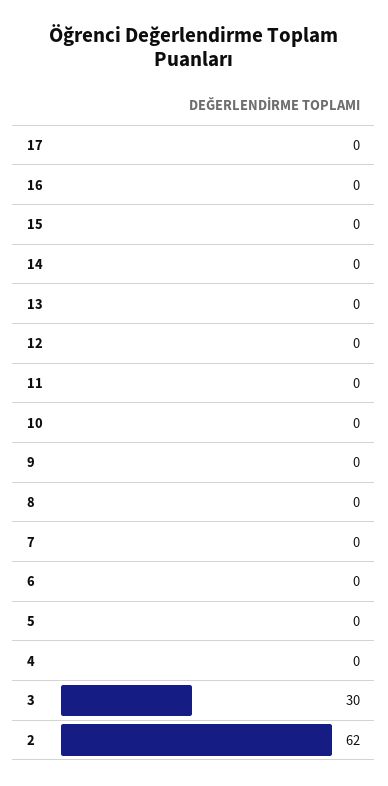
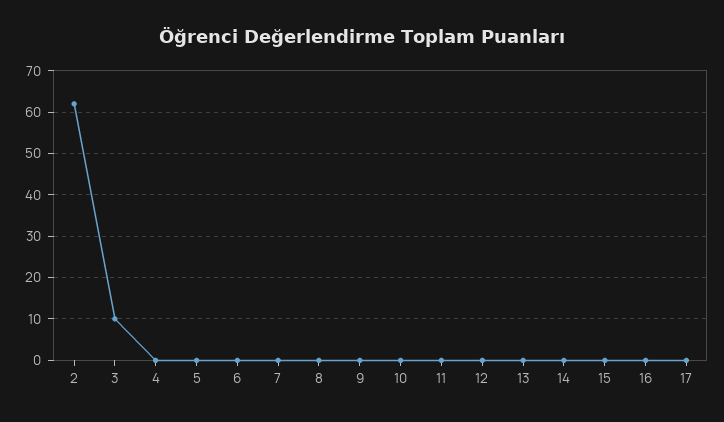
3: 30 -> 10

